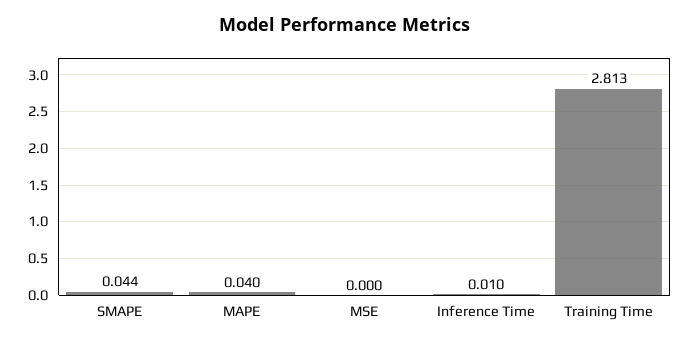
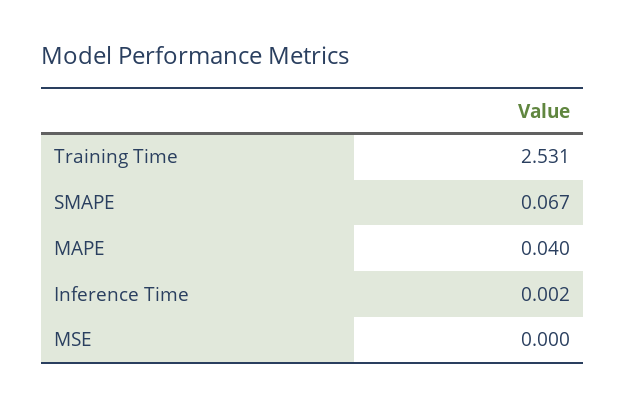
SMAPE: 0.044 -> 0.067
Inference Time: 0.01 -> 0.002
Training Time: 2.813 -> 2.531

